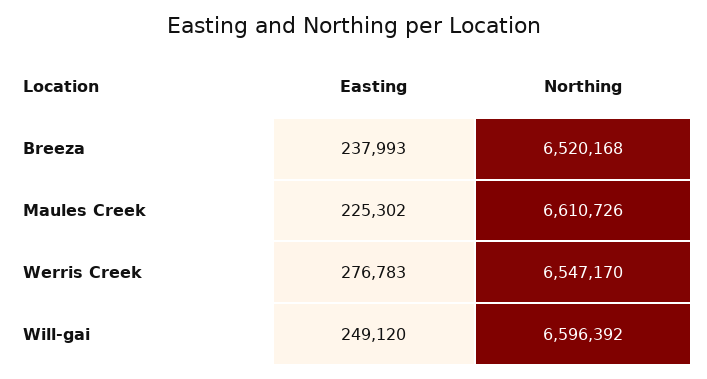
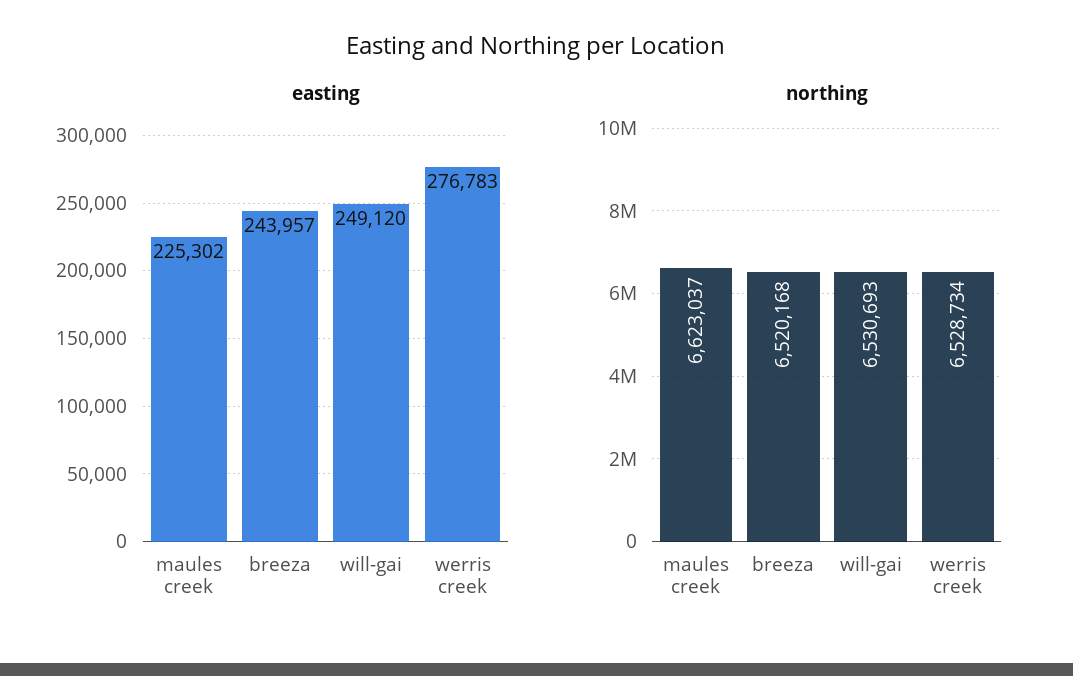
Easting, Breeza: 237993 -> 243957
Northing, Maules Creek: 6610726 -> 6623037
Northing, Werris Creek: 6547170 -> 6528734
Northing, Will-gai: 6596392 -> 6530693

